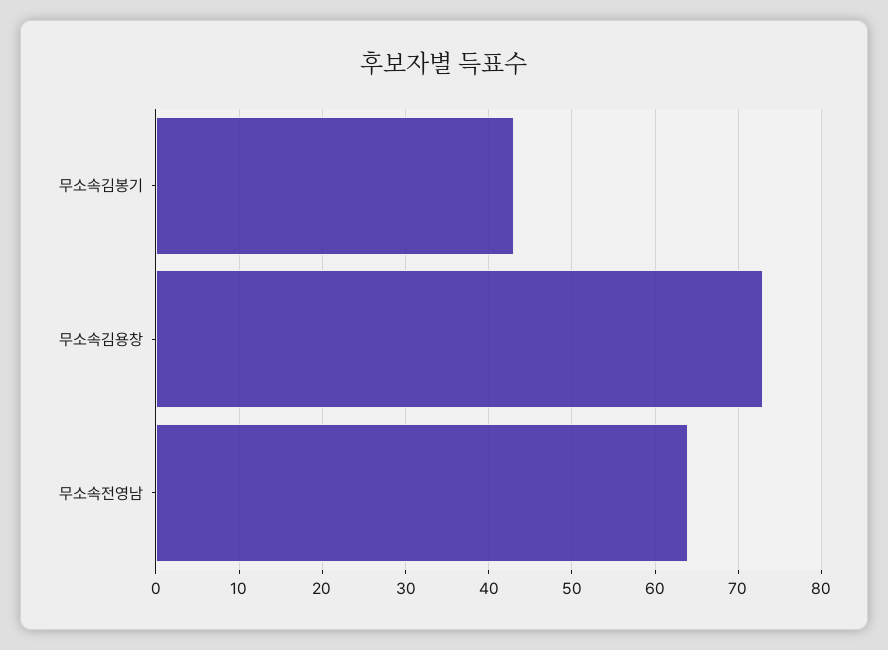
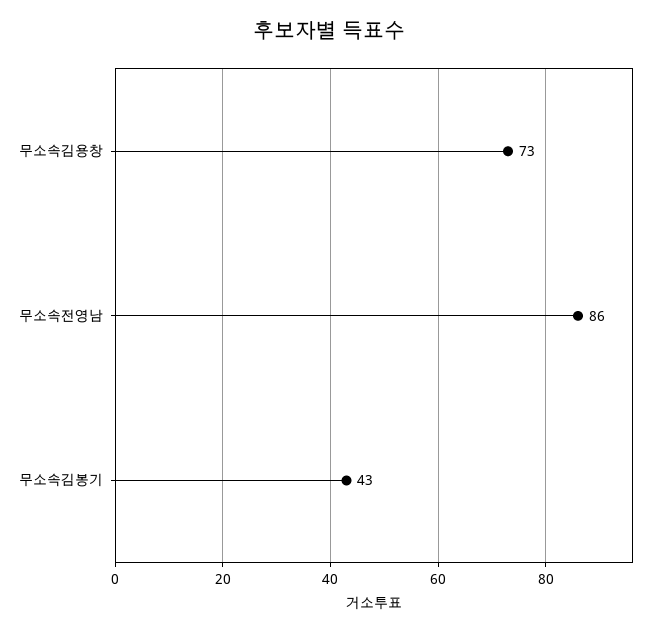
무소속전영남: 64 -> 86

